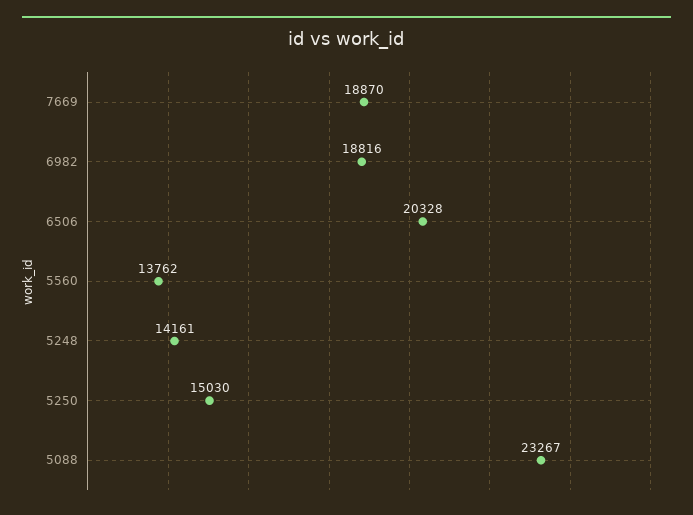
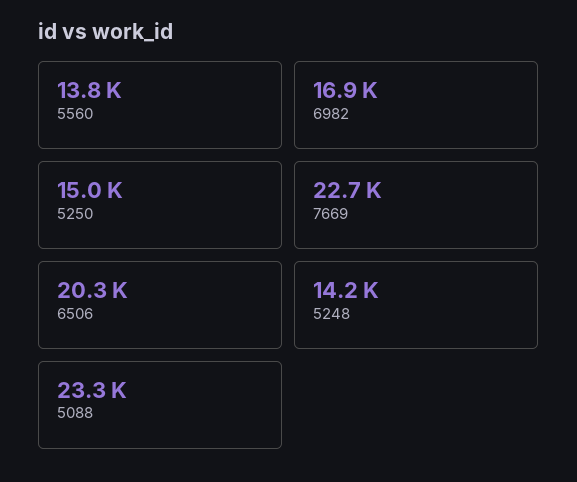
7669: 18870 -> 22700
6982: 18816 -> 16900

